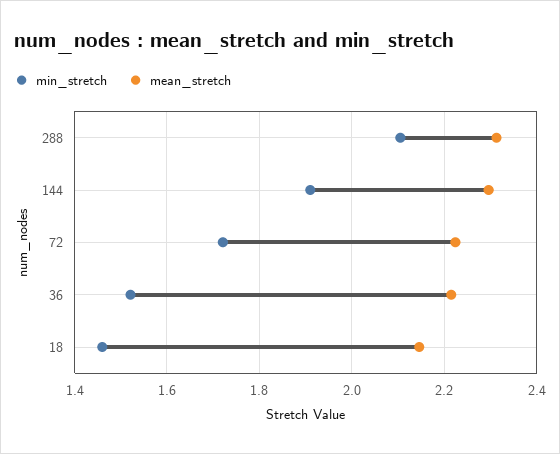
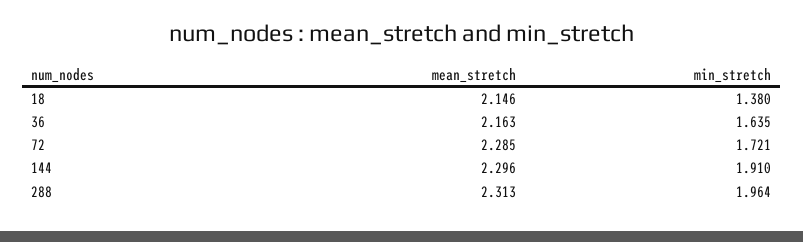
min_stretch, 288: 2.1 -> 1.964
mean_stretch, 72: 2.22 -> 2.285
min_stretch, 36: 1.52 -> 1.635
mean_stretch, 36: 2.22 -> 2.163
min_stretch, 18: 1.46 -> 1.38

